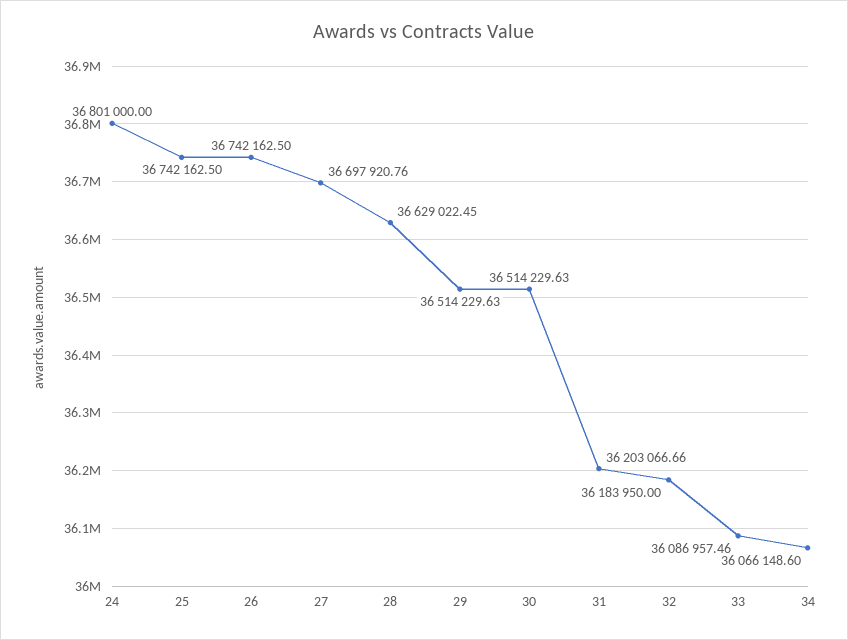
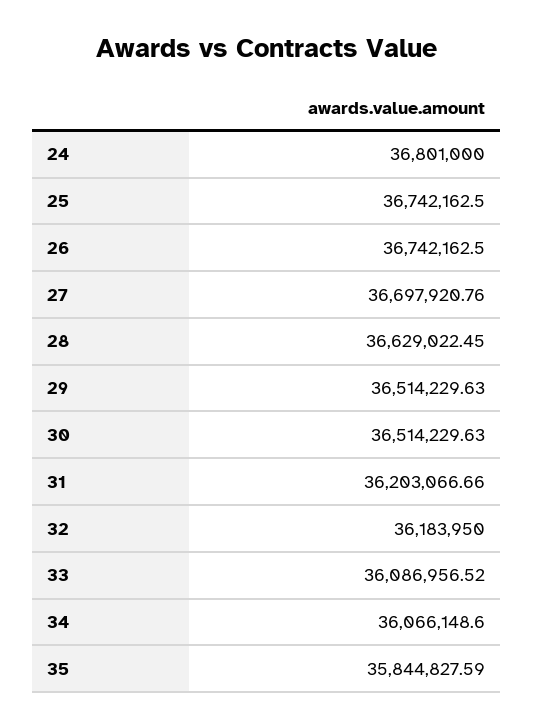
33: 36086957.46 -> 36086956.52
35: none -> 35844827.59

